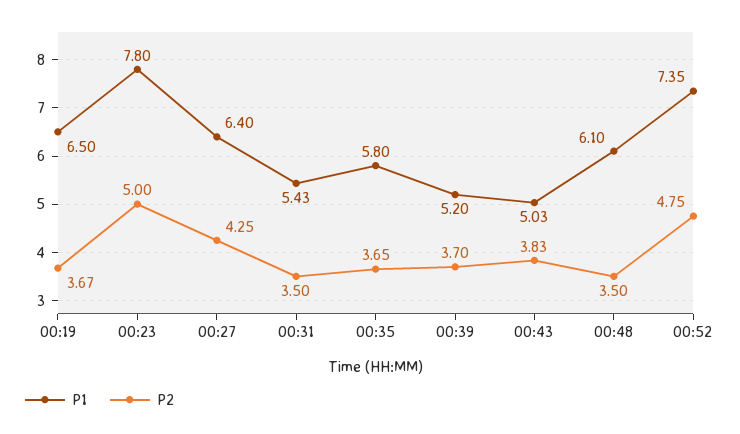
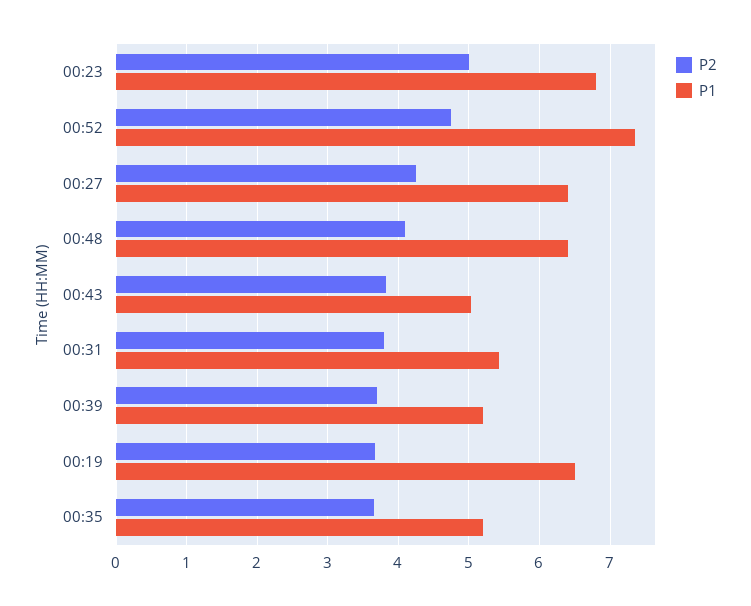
P1, 00:23: 7.8 -> 6.8
P2, 00:31: 3.5 -> 3.8
P1, 00:35: 5.8 -> 5.2
P1, 00:48: 6.1 -> 6.4
P2, 00:48: 3.5 -> 4.1

